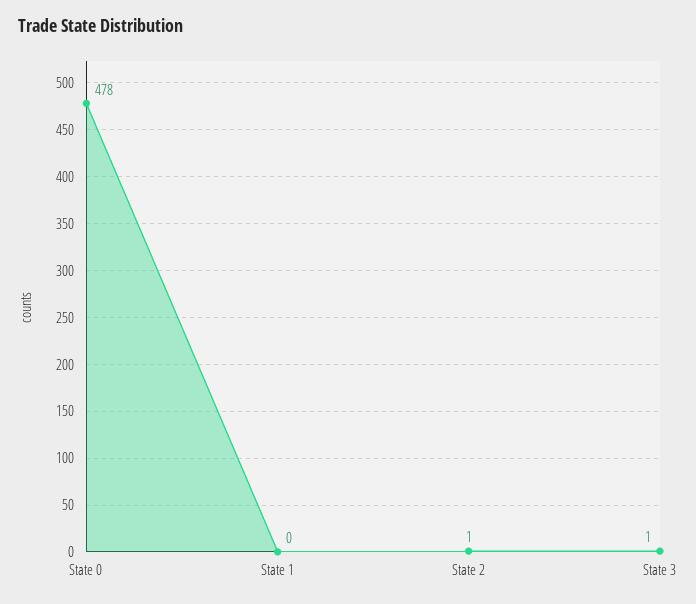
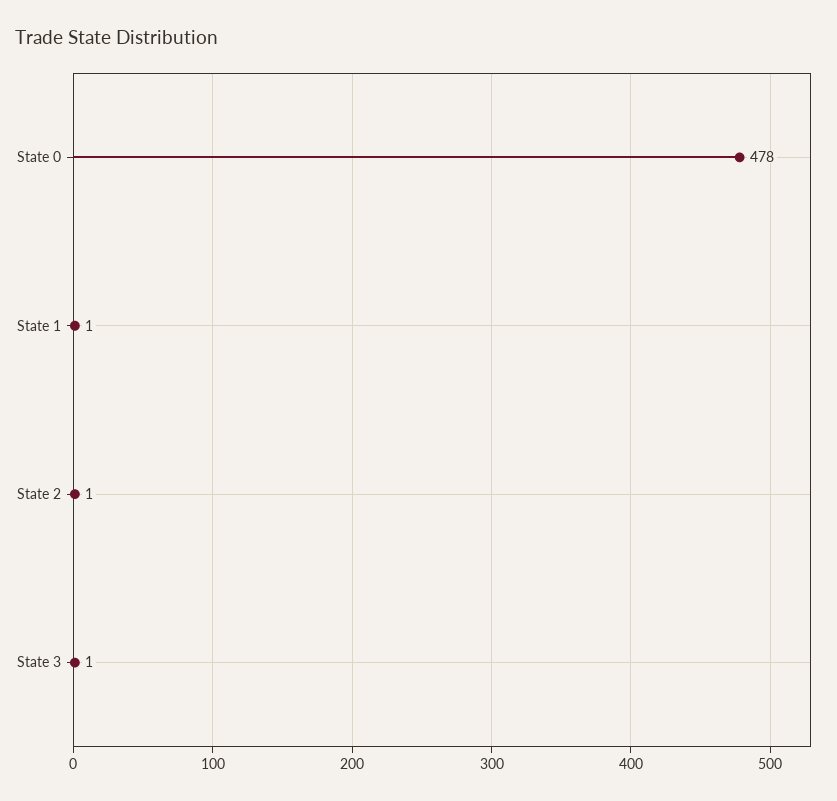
State 1: 0 -> 1

